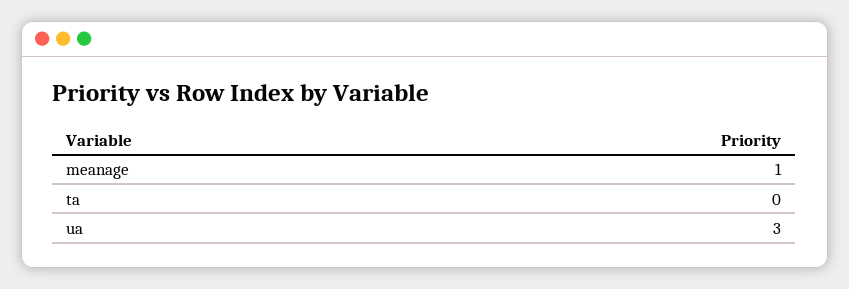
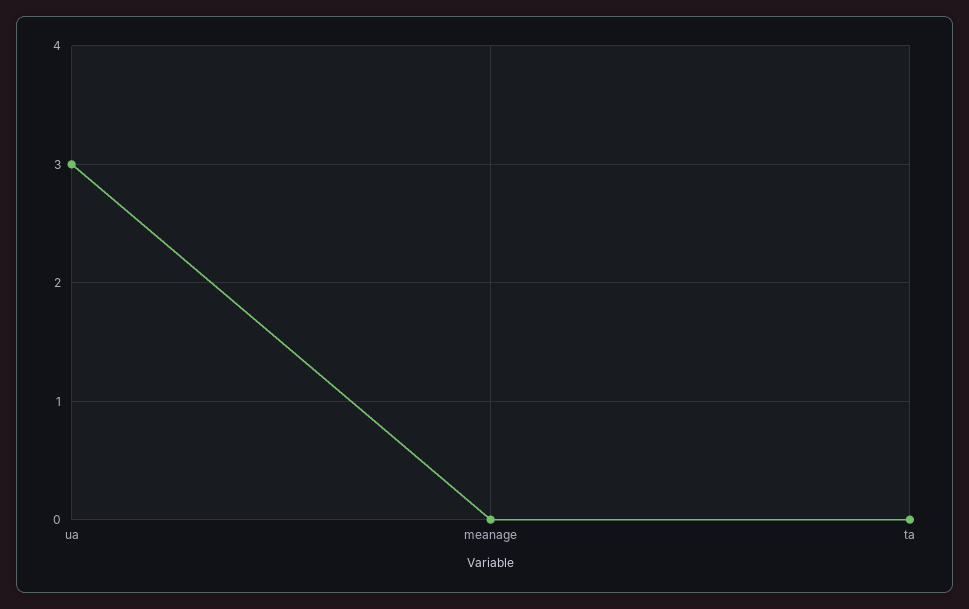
meanage: 1 -> 0

